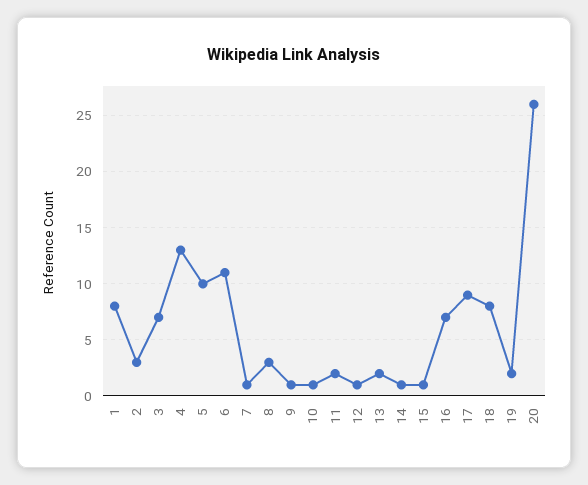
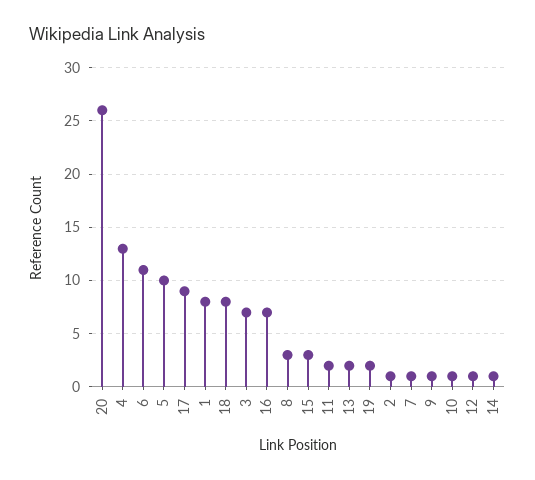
2: 3 -> 1
15: 1 -> 3

